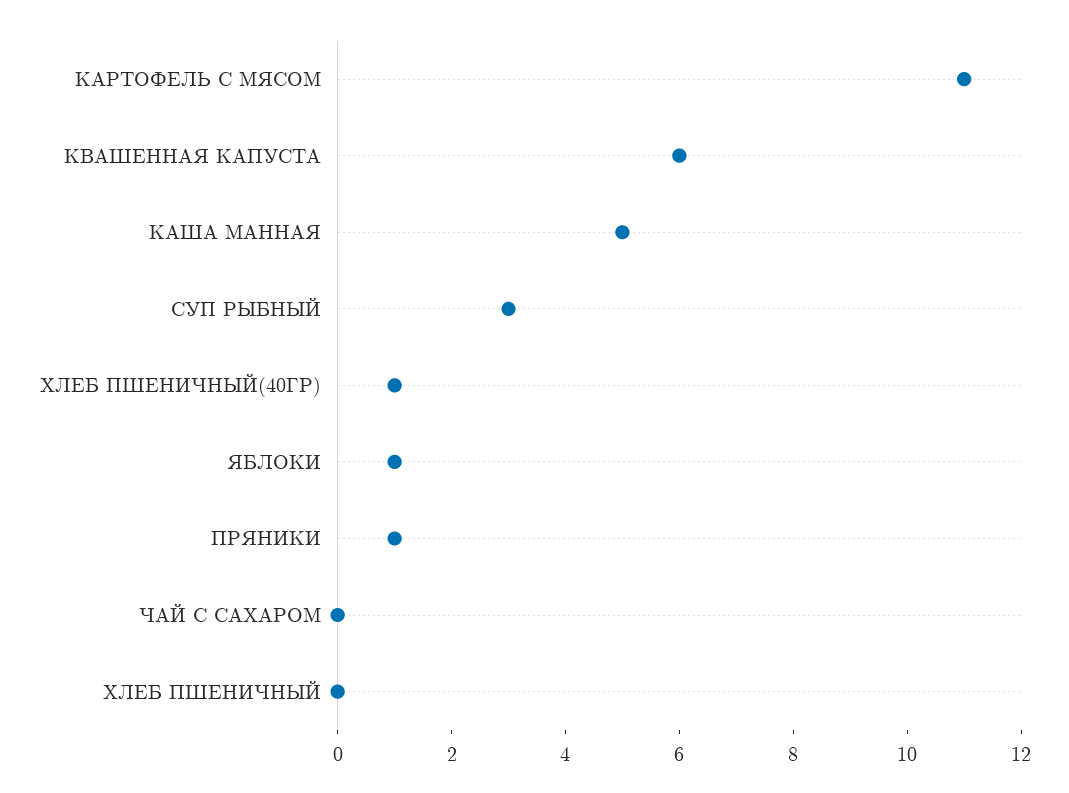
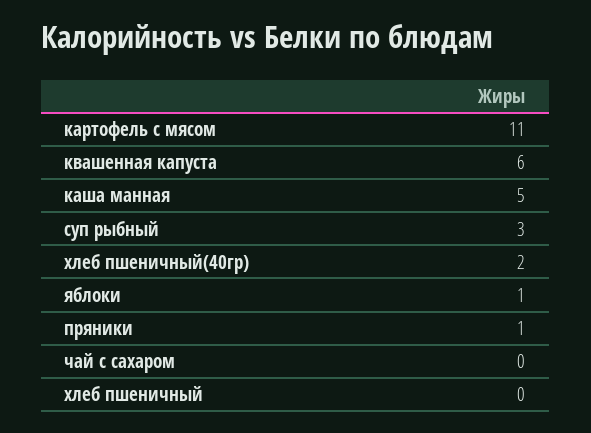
ХЛЕБ ПШЕНИЧНЫЙ(40ГР): 1 -> 2

